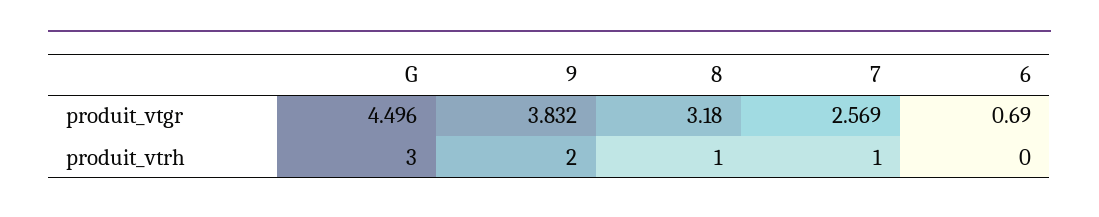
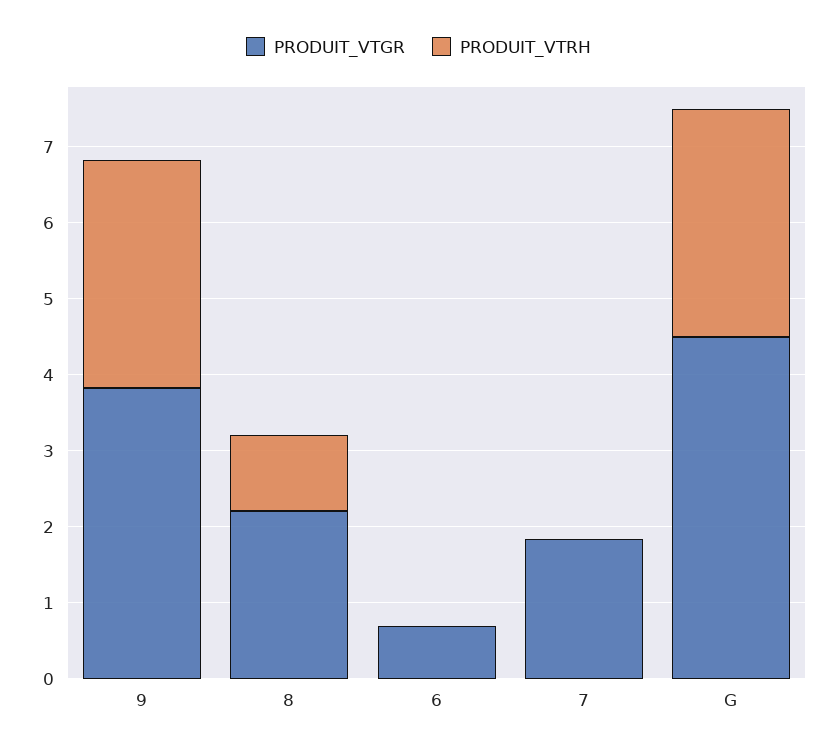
produit_vtgr, 8: 3.18 -> 2.2
produit_vtgr, 7: 2.569 -> 1.8
produit_vtrh, 9: 2 -> 3
produit_vtrh, 7: 1 -> 0

